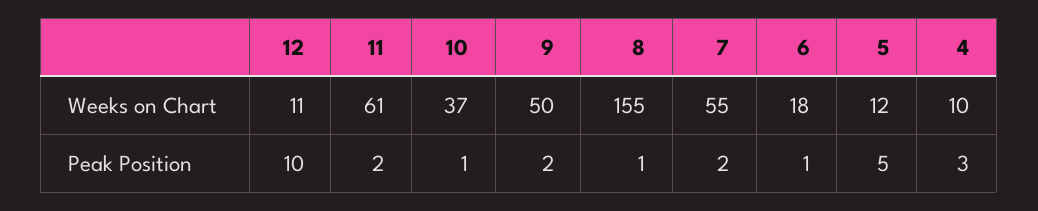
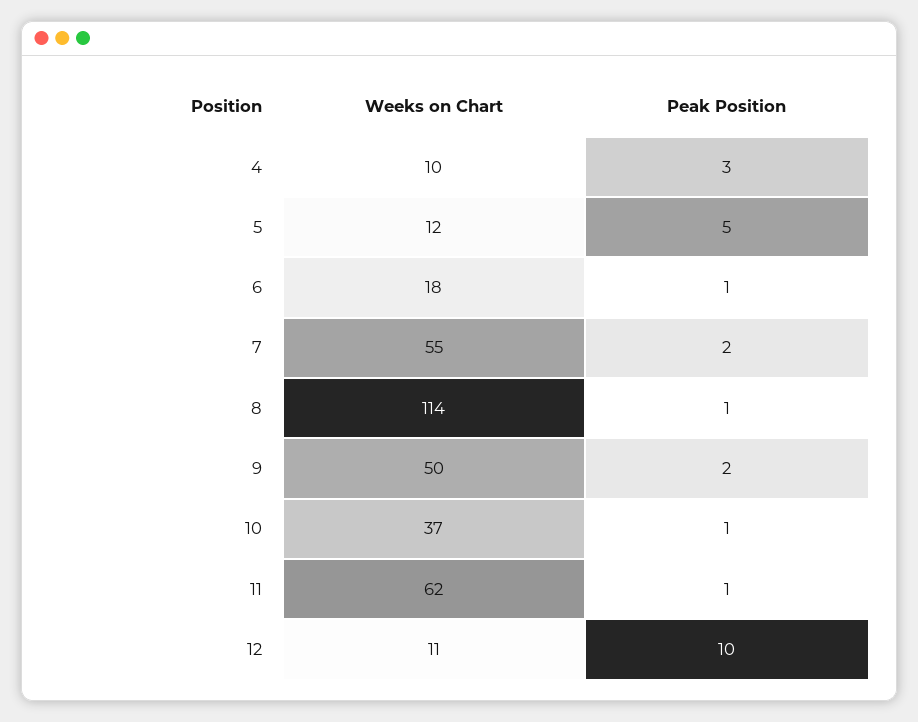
11, Weeks on Chart: 61 -> 62
8, Weeks on Chart: 155 -> 114
11, Peak Position: 2 -> 1

